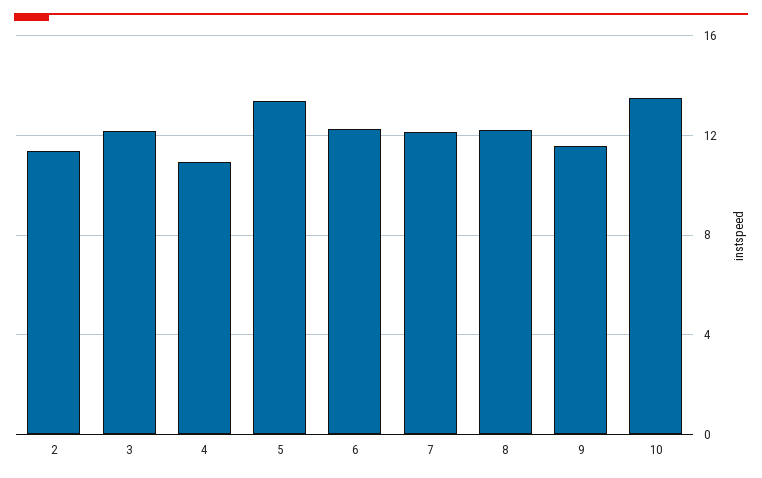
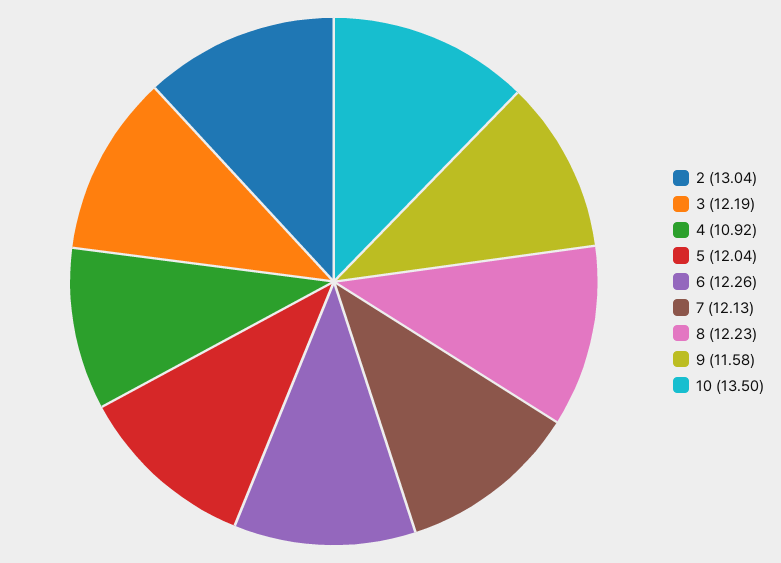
2: 11.5 -> 13.04
5: 13.5 -> 12.04

